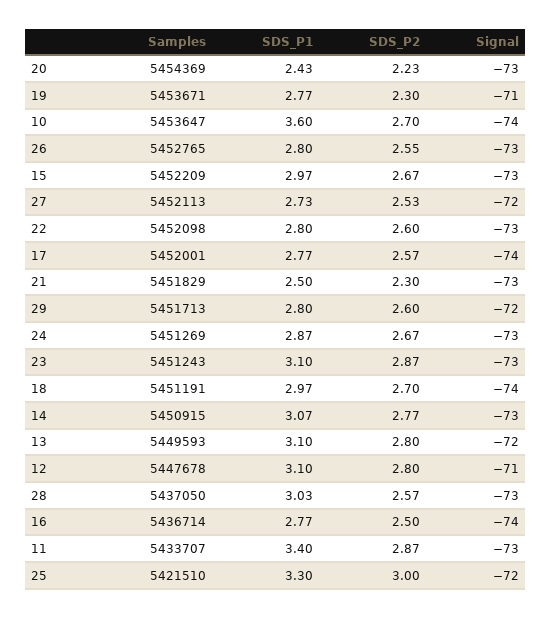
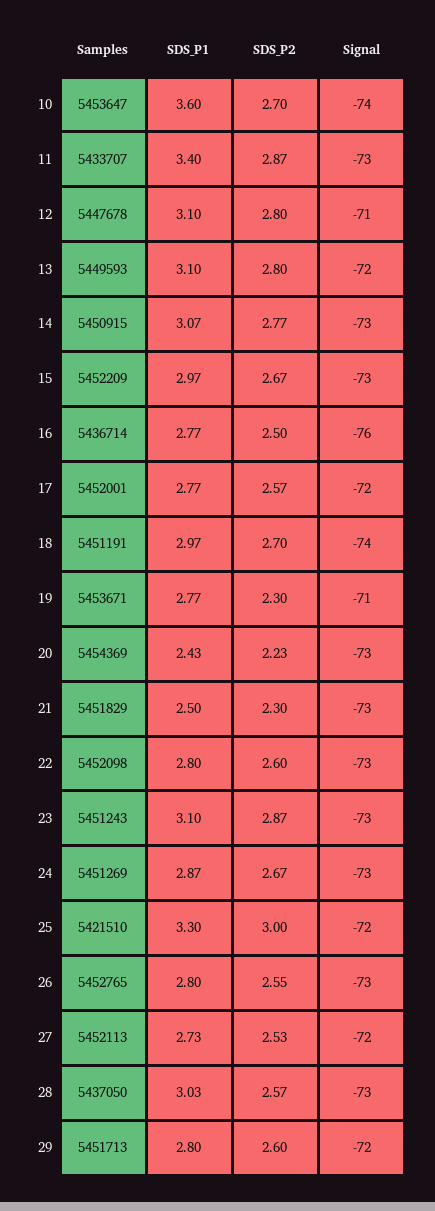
Signal, 17: -74 -> -72
Signal, 16: -74 -> -76

